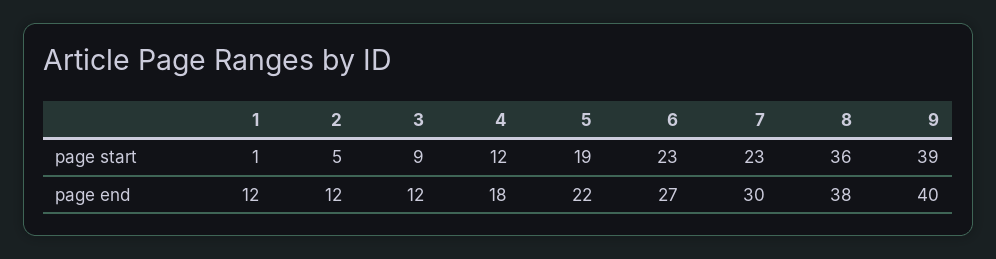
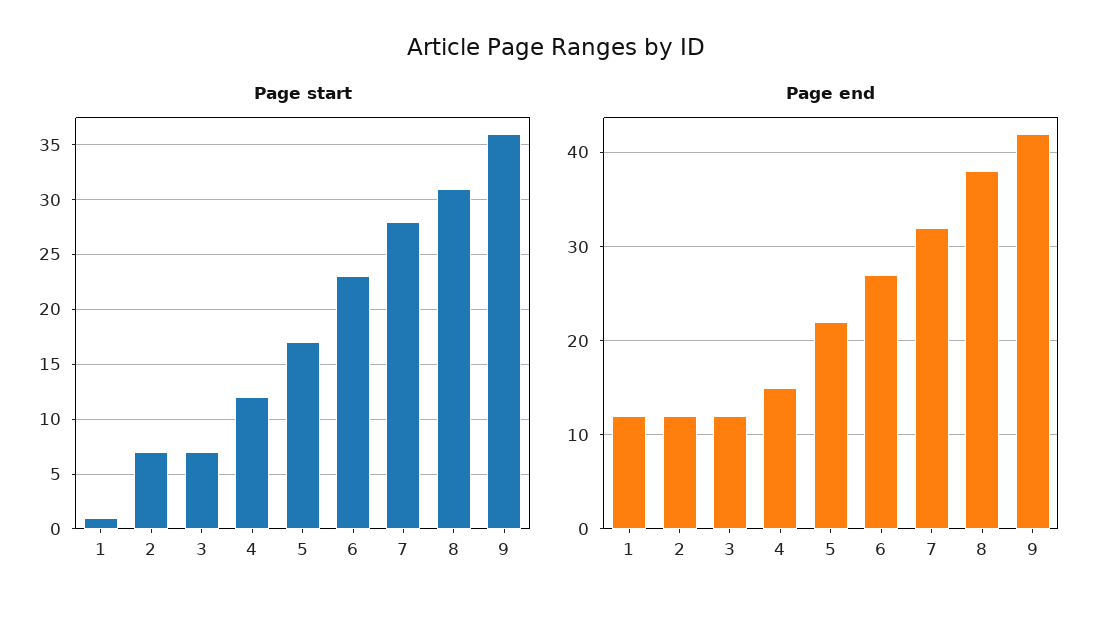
page start, 2: 5 -> 7
page start, 3: 9 -> 7
page start, 5: 19 -> 17
page start, 7: 23 -> 28
page start, 8: 36 -> 31
page start, 9: 39 -> 36
page end, 4: 18 -> 15
page end, 7: 30 -> 32
page end, 9: 40 -> 42

